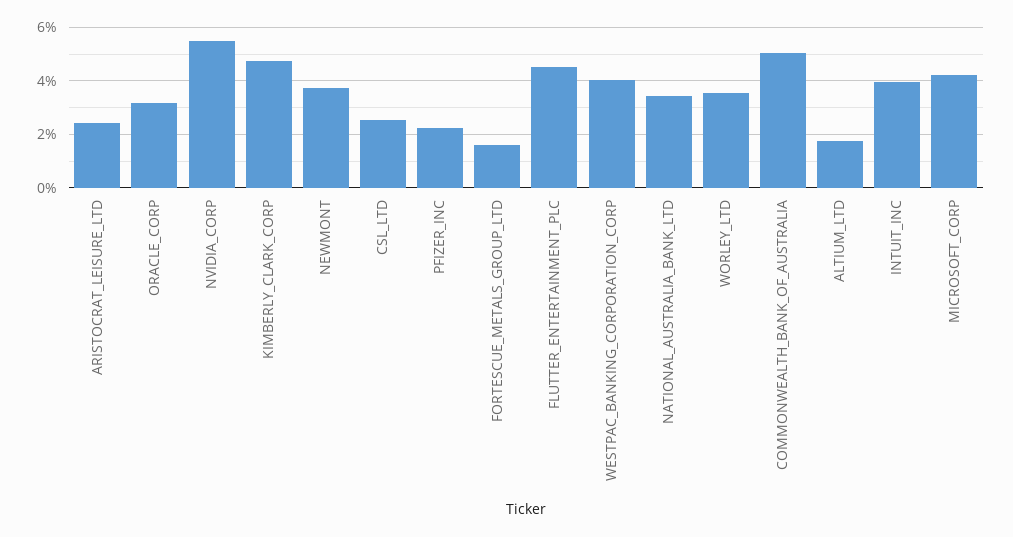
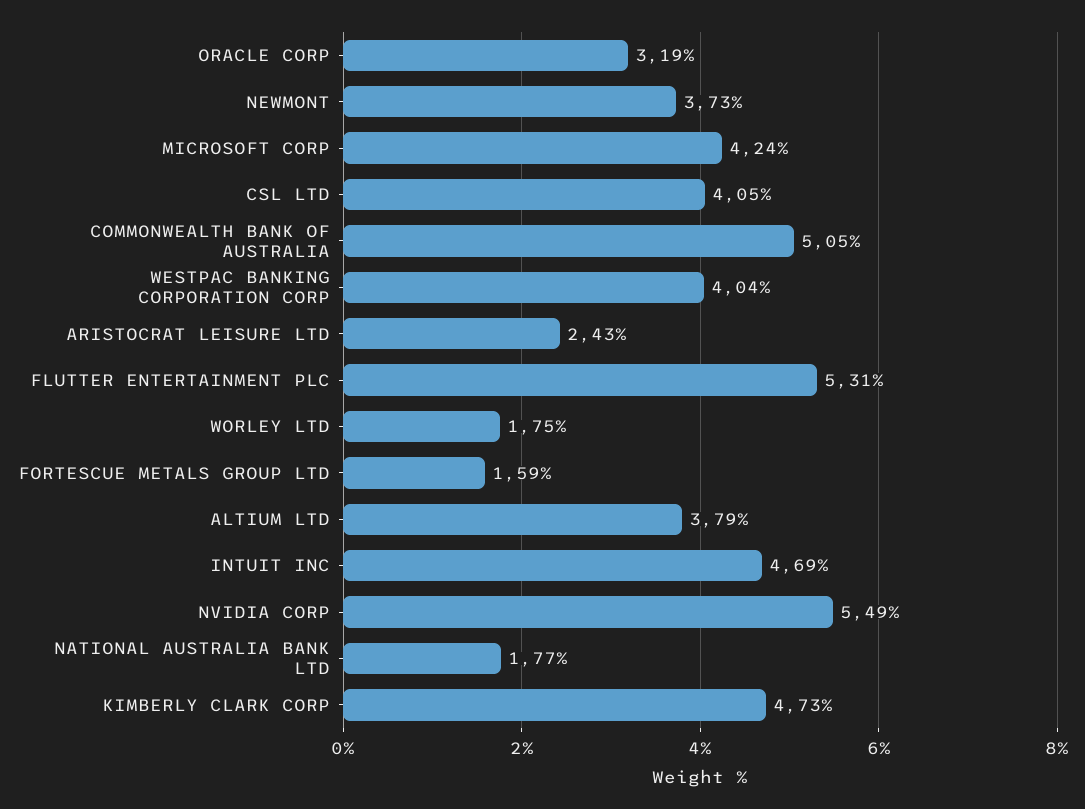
CSL_LTD: 2.5 -> 4.05
PFIZER_INC: 2.25 -> none
FLUTTER_ENTERTAINMENT_PLC: 4.5 -> 5.31
NATIONAL_AUSTRALIA_BANK_LTD: 3.5 -> 1.77
WORLEY_LTD: 3.5 -> 1.75
ALTIUM_LTD: 1.75 -> 3.79
INTUIT_INC: 4 -> 4.69

